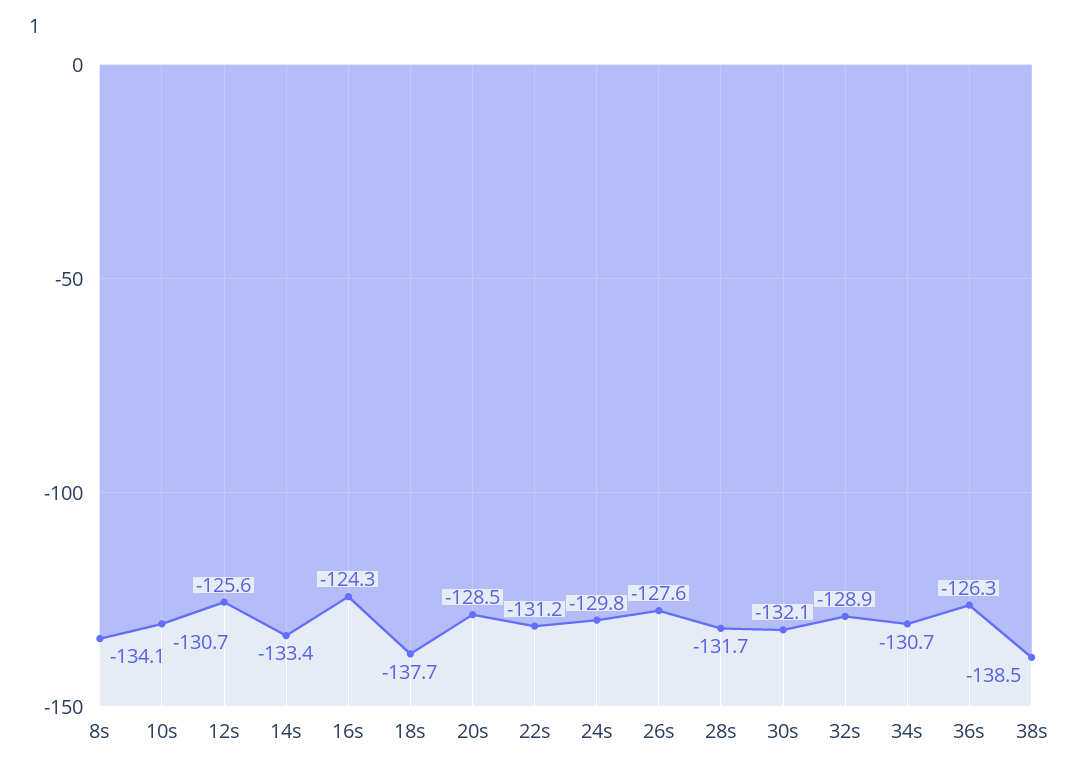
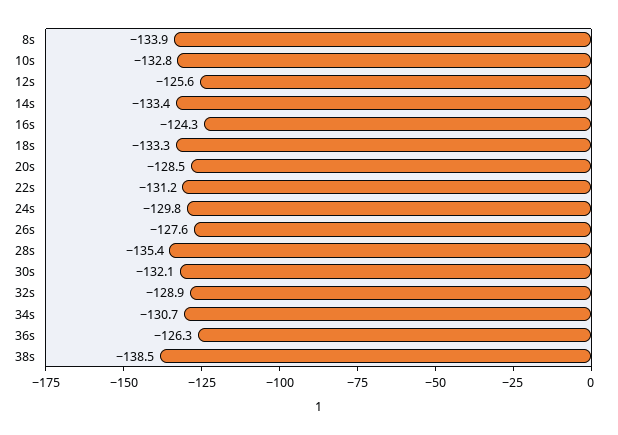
8s: -134.1 -> -133.9
10s: -130.7 -> -132.8
18s: -137.7 -> -133.3
28s: -131.7 -> -135.4

